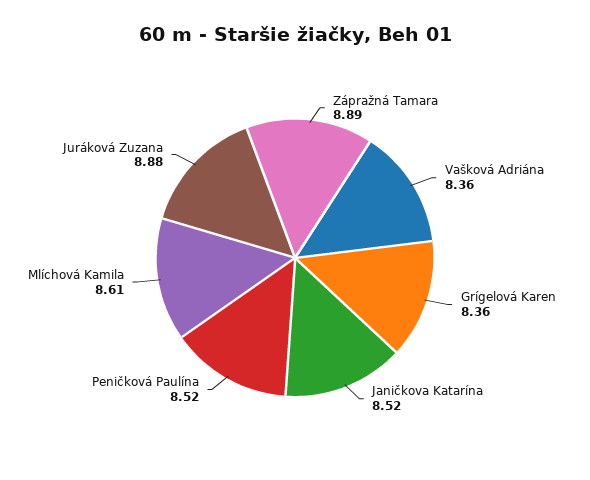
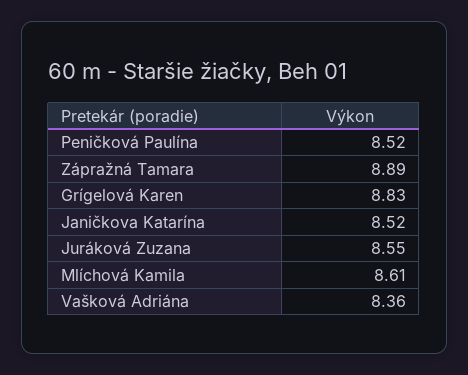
Grígelová Karen: 8.36 -> 8.83
Juráková Zuzana: 8.88 -> 8.55

